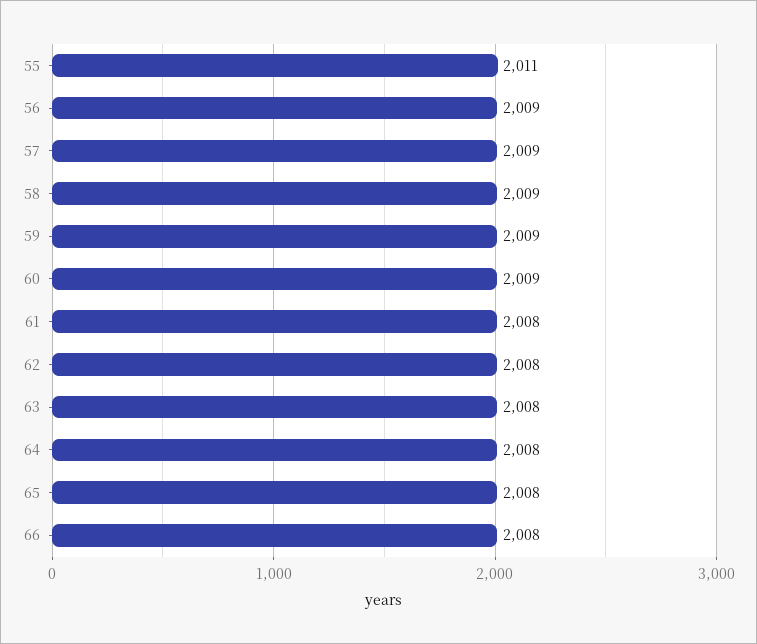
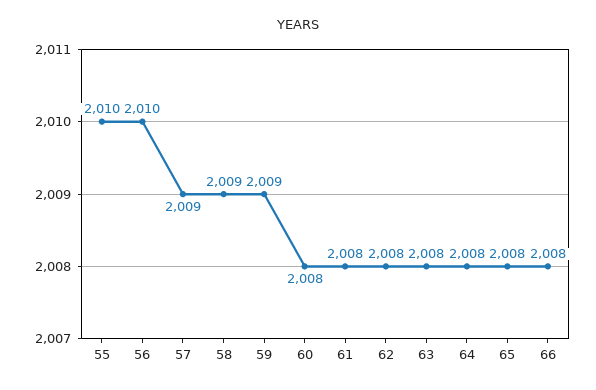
55: 2011 -> 2010
56: 2009 -> 2010
60: 2009 -> 2008

